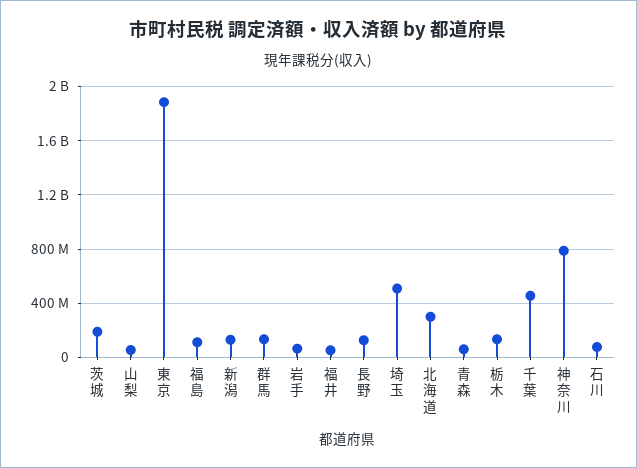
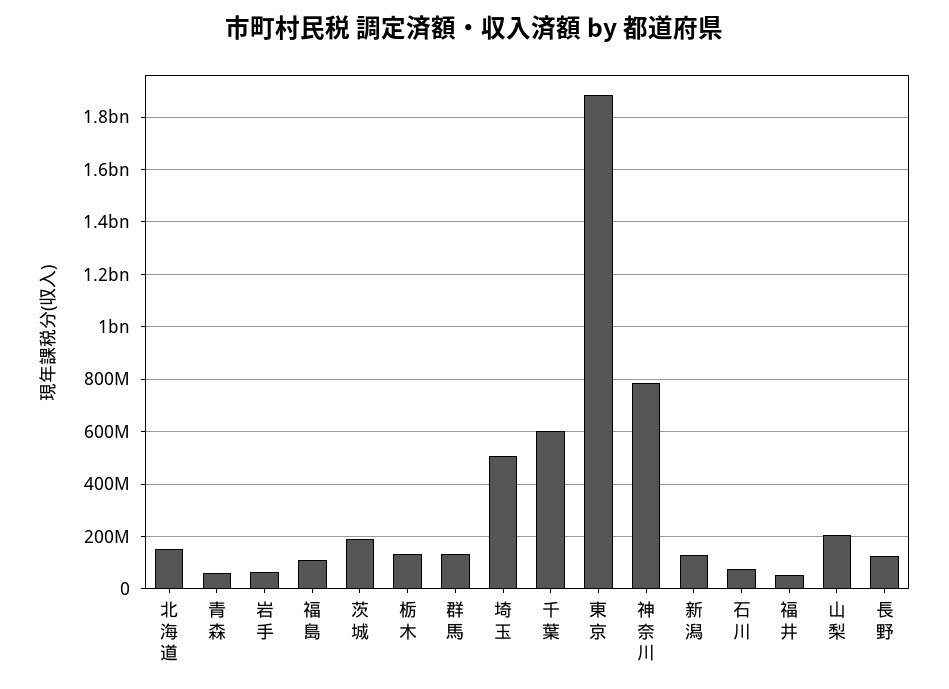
山梨: 50000000 -> 200000000
北海道: 300000000 -> 150000000
千葉: 450000000 -> 600000000

